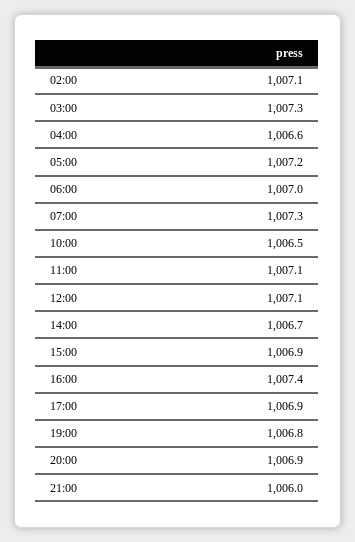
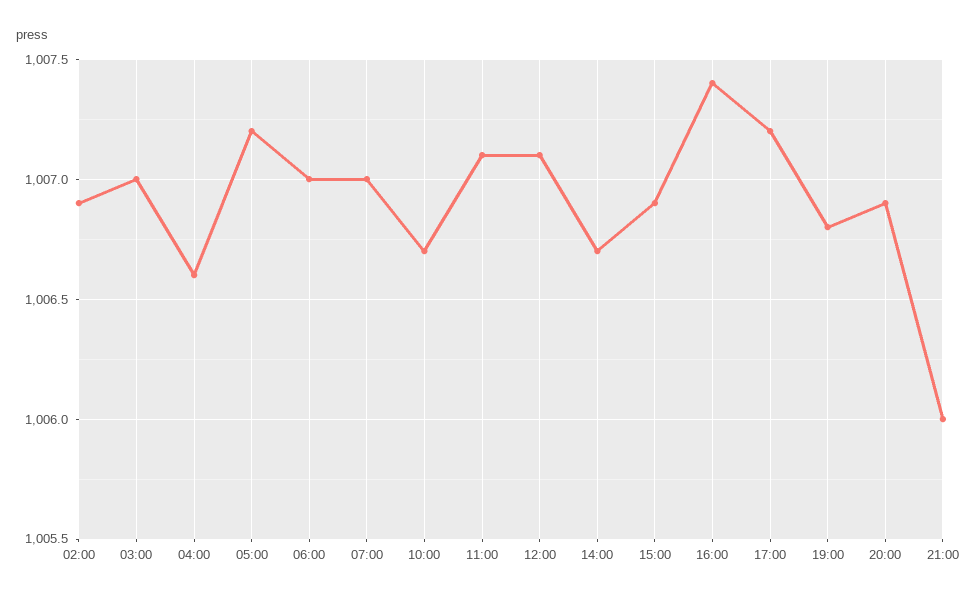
02:00: 1007.1 -> 1006.9
03:00: 1007.3 -> 1007
07:00: 1007.3 -> 1007
10:00: 1006.5 -> 1006.7
17:00: 1006.9 -> 1007.2

